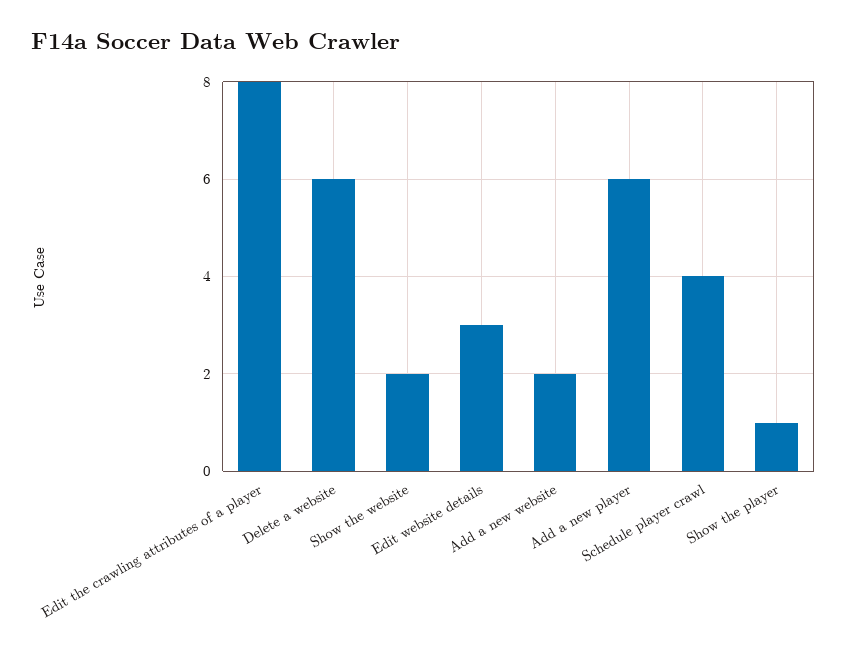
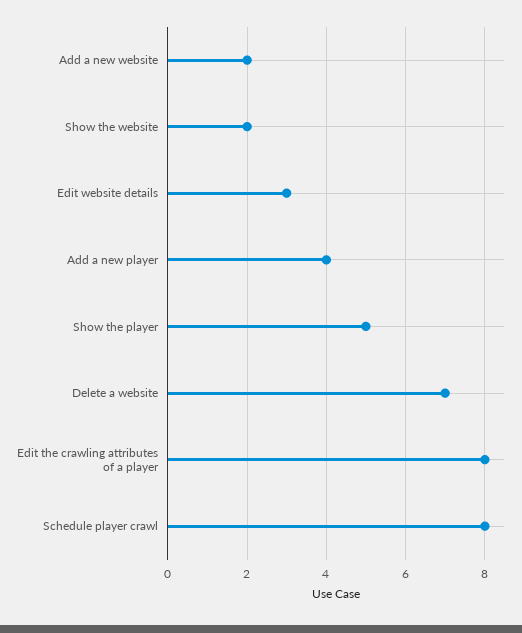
Delete a website: 6 -> 7
Add a new player: 6 -> 4
Schedule player crawl: 4 -> 8
Show the player: 1 -> 5

